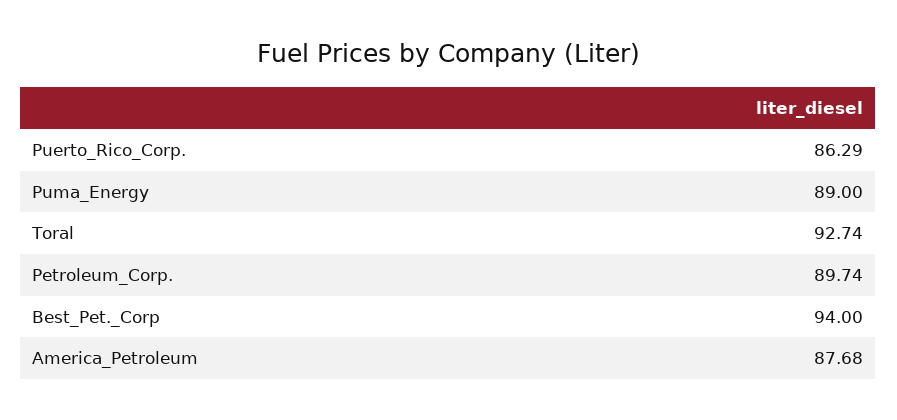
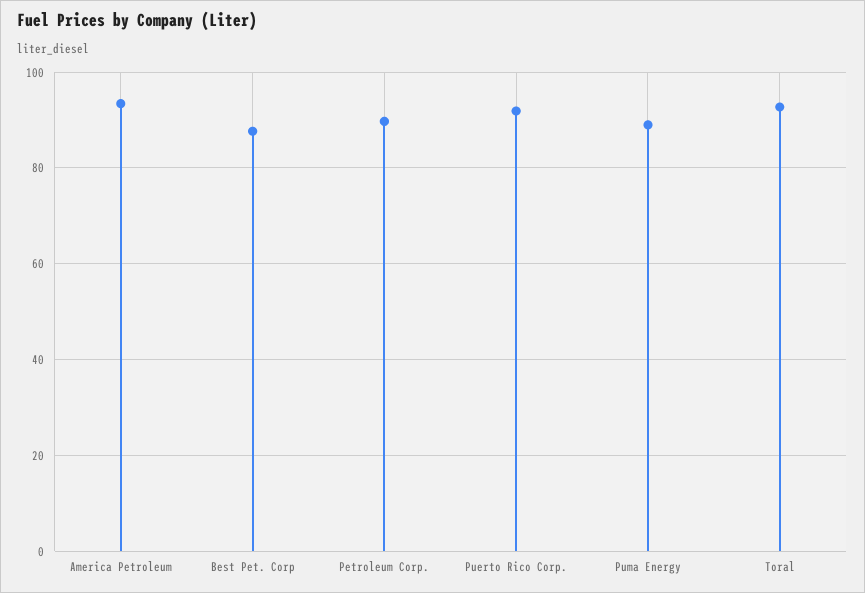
Puerto_Rico_Corp.: 86.29 -> 92
Best_Pet._Corp: 94 -> 88
America_Petroleum: 87.68 -> 94

